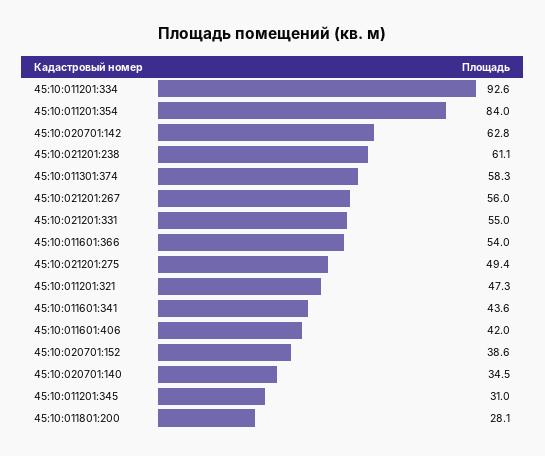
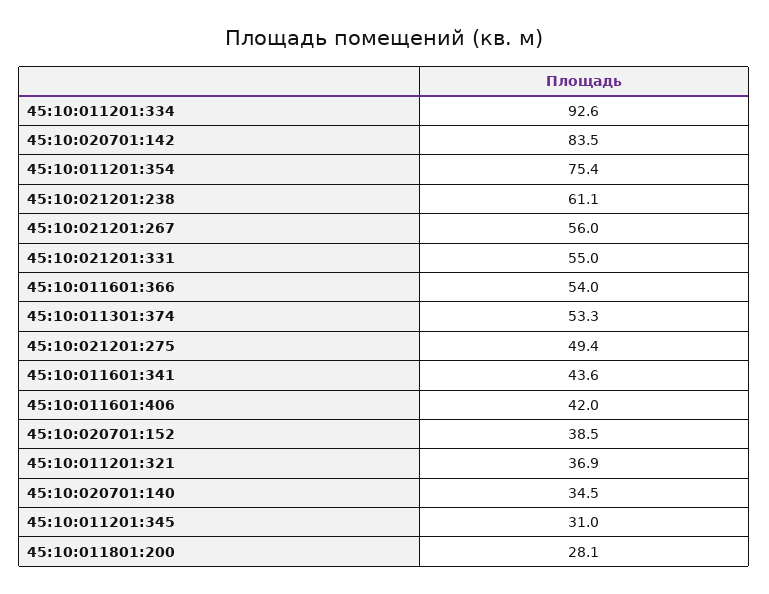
45:10:011201:354: 84 -> 75.4
45:10:020701:142: 62.8 -> 83.5
45:10:011301:374: 58.3 -> 53.3
45:10:011201:321: 47.3 -> 36.9
45:10:020701:152: 38.6 -> 38.5

